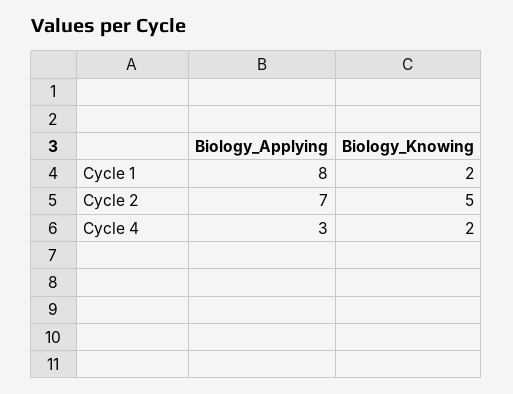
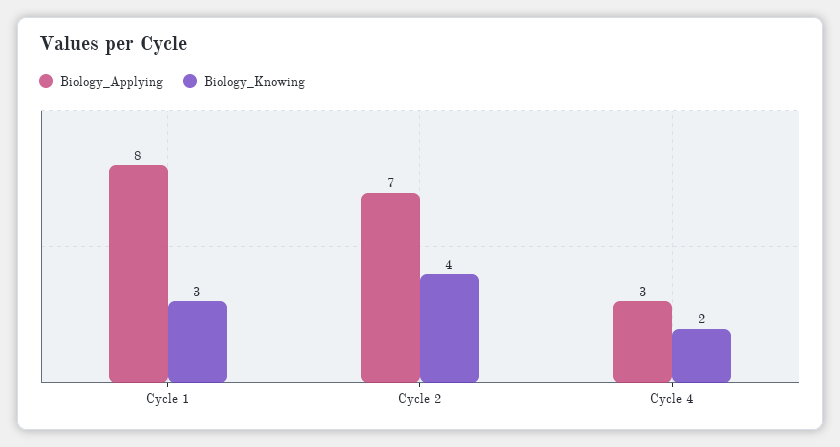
Biology_Knowing, Cycle 1: 2 -> 3
Biology_Knowing, Cycle 2: 5 -> 4

